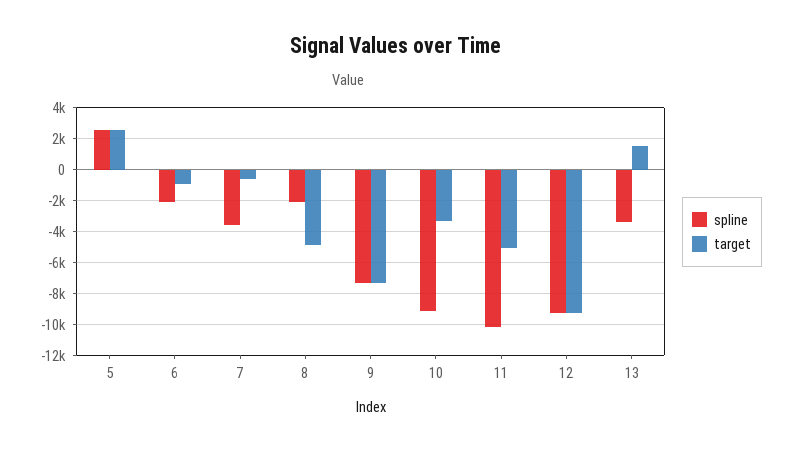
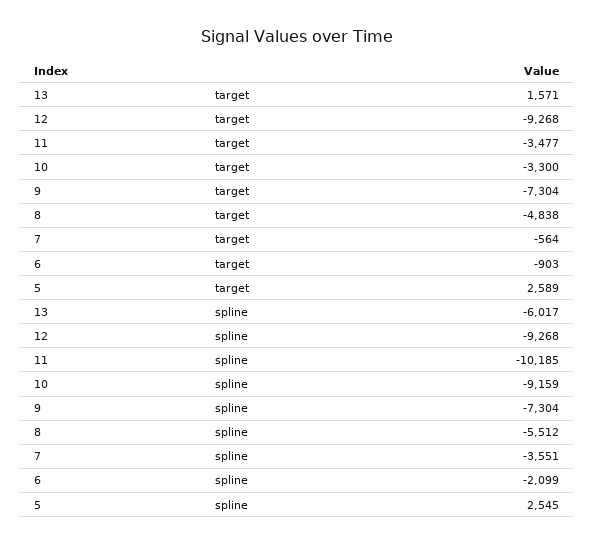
spline, 8: -2000 -> -5512
target, 11: -5000 -> -3477
spline, 13: -3500 -> -6017

